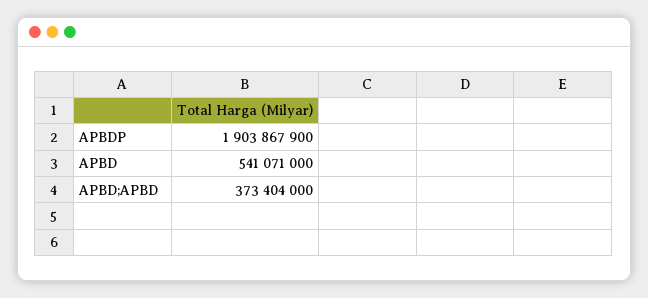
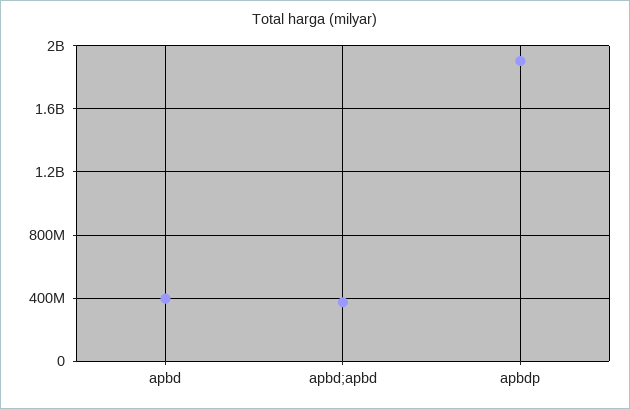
APBD: 541071000 -> 400000000

